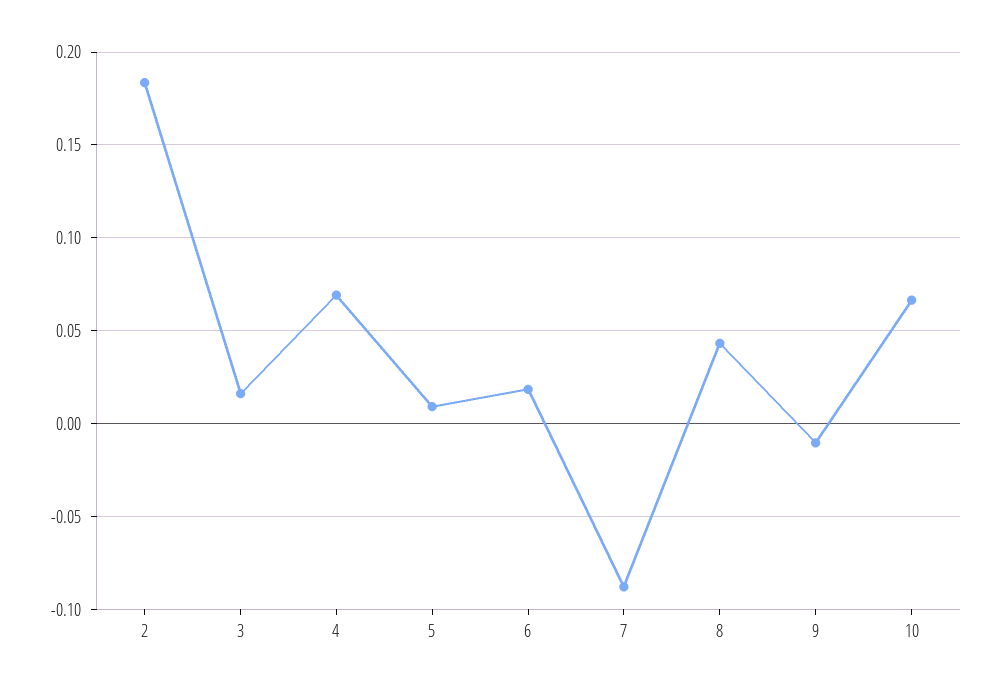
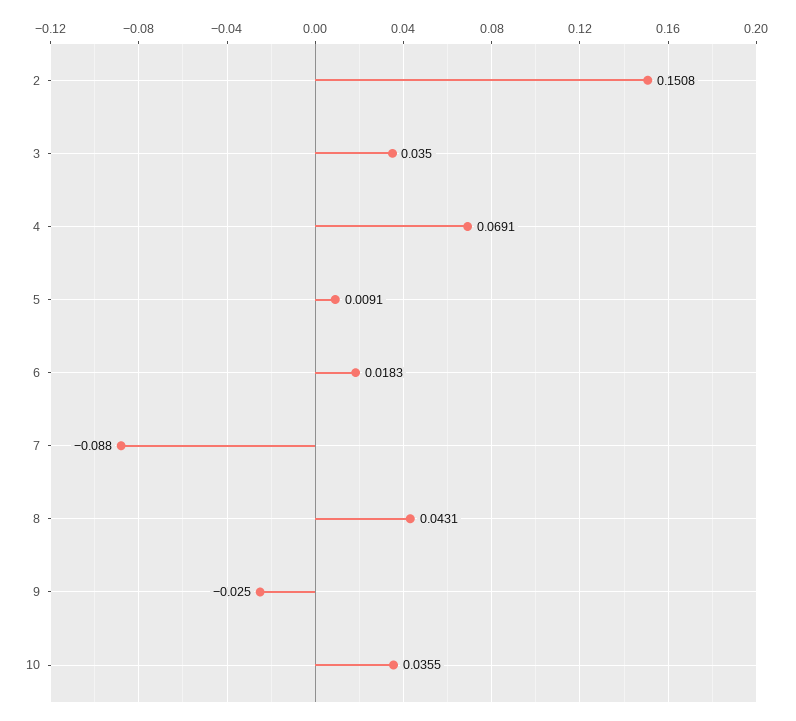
2: 0.185 -> 0.1508
3: 0.015 -> 0.035
9: -0.01 -> -0.025
10: 0.065 -> 0.0355

